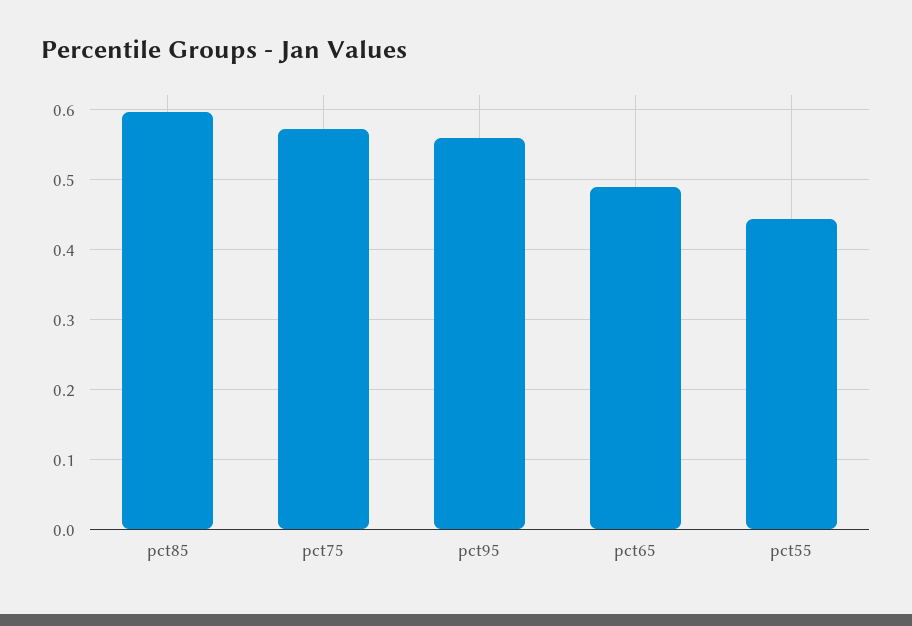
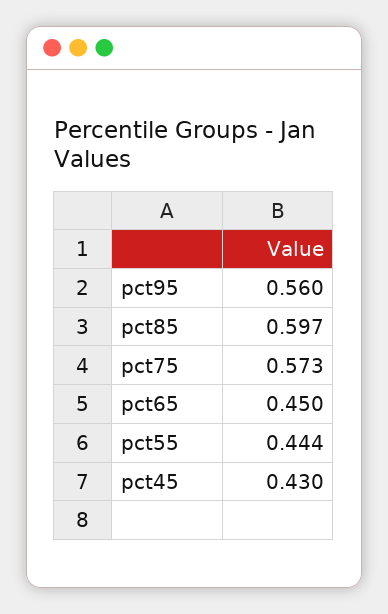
pct65: 0.49 -> 0.45
pct45: none -> 0.43

